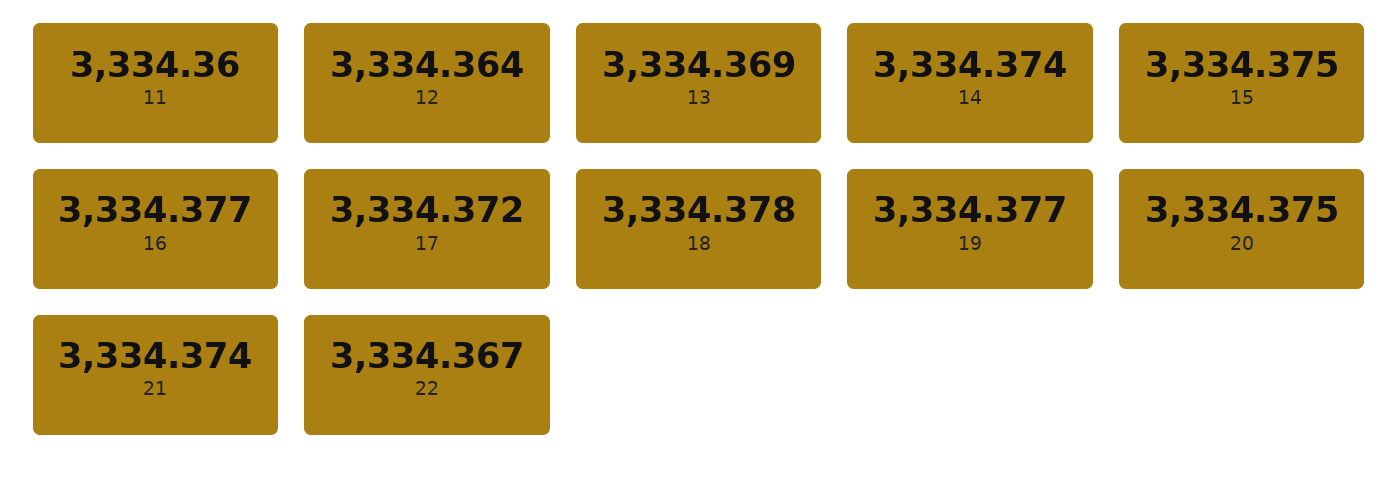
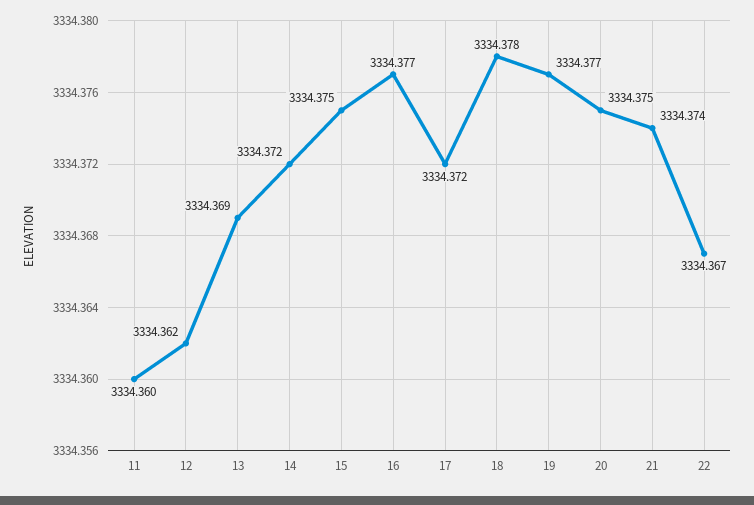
12: 3334.364 -> 3334.362
14: 3334.374 -> 3334.372

